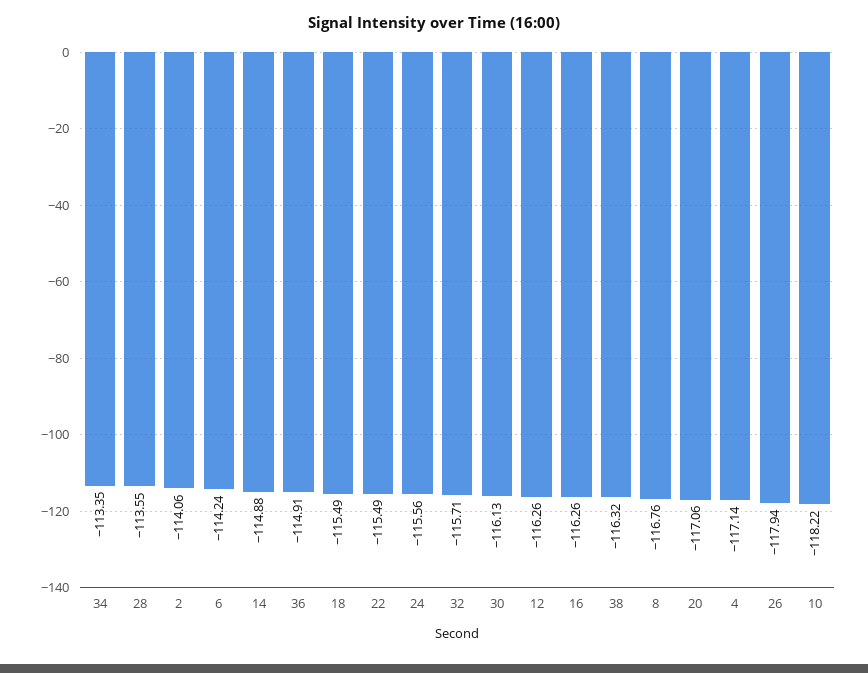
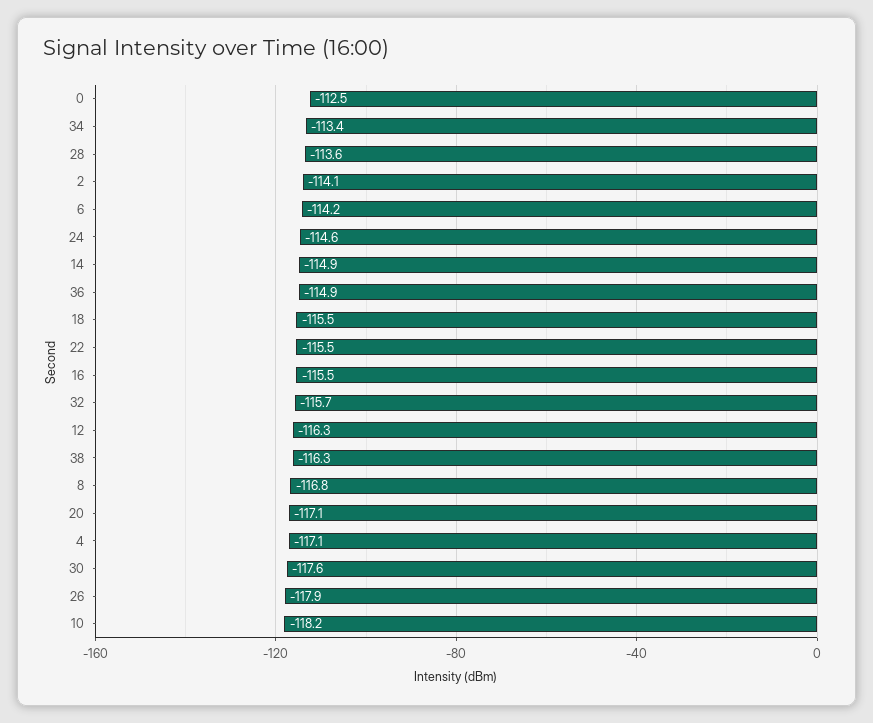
24: -115.56 -> -114.6
30: -116.13 -> -117.6
16: -116.26 -> -115.5
0: none -> -112.5

